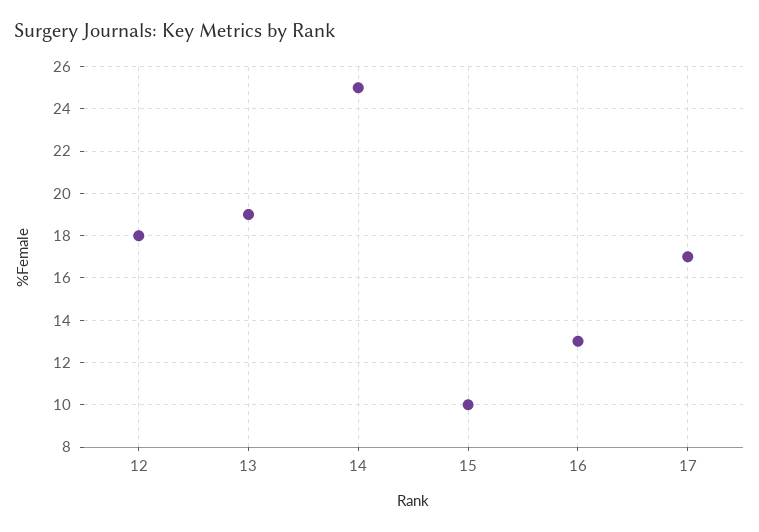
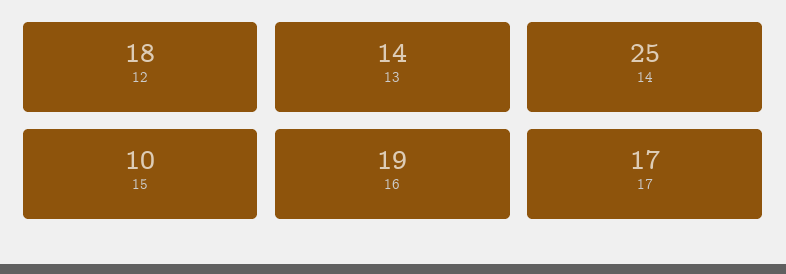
13: 19 -> 14
16: 13 -> 19

